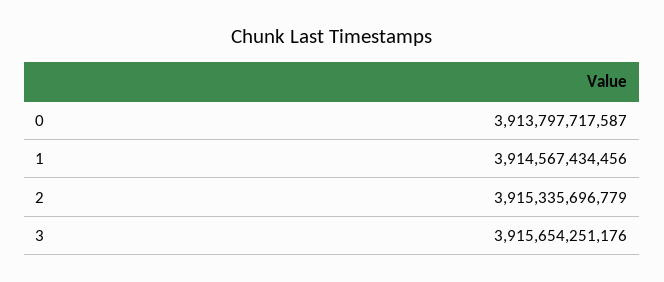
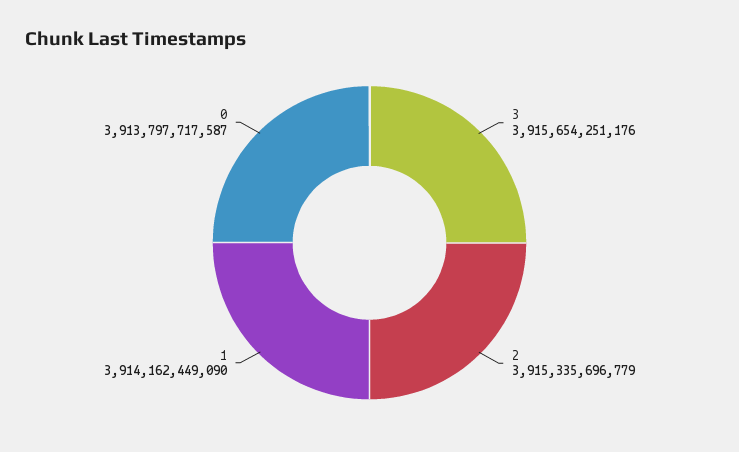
1: 3914567434456 -> 3914162449090

